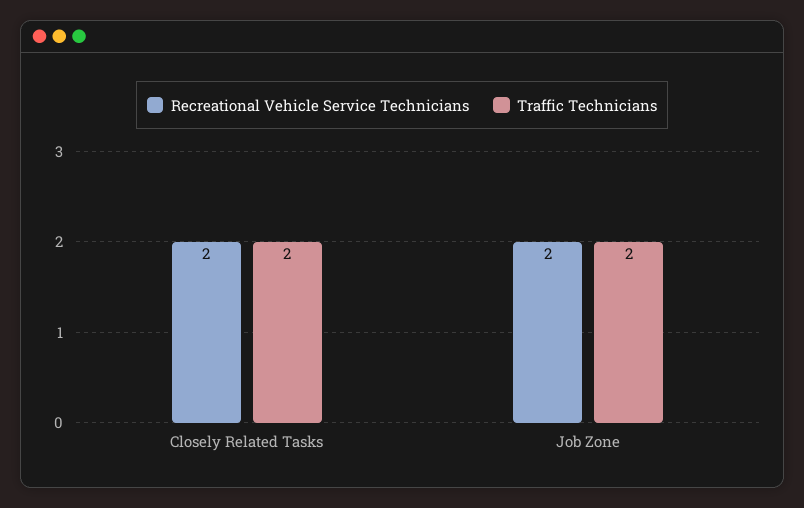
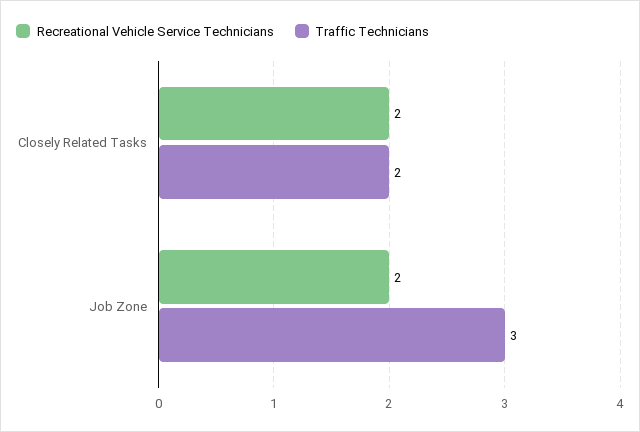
Traffic Technicians, Job Zone: 2 -> 3

